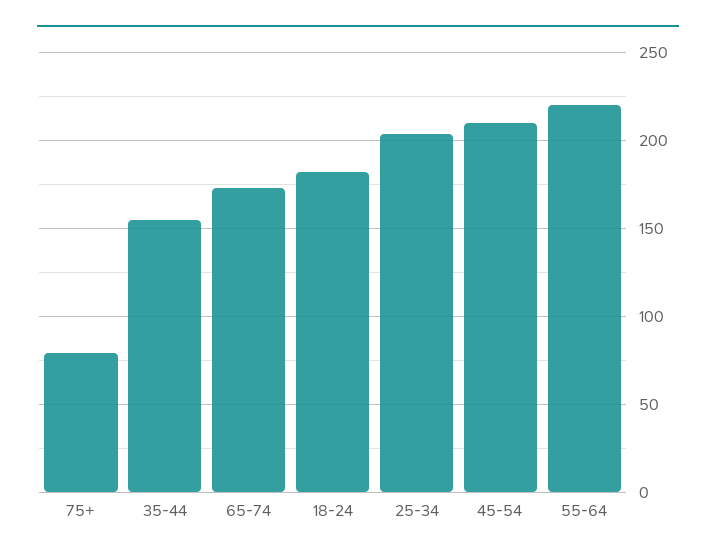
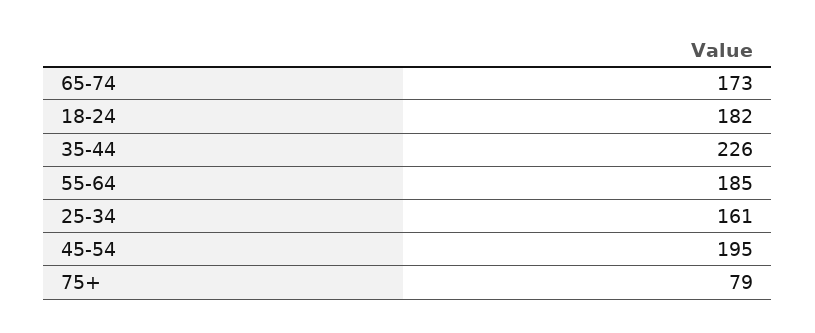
35-44: 155 -> 226
25-34: 205 -> 161
45-54: 210 -> 195
55-64: 220 -> 185

